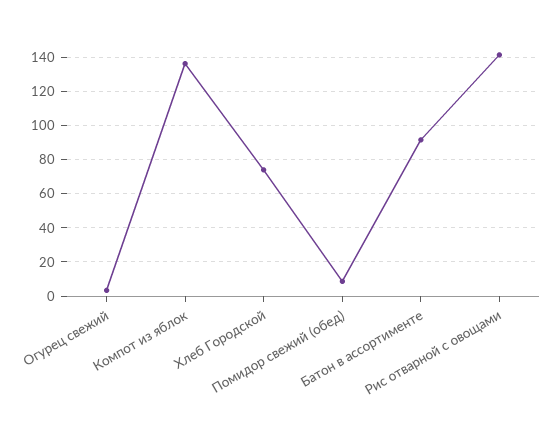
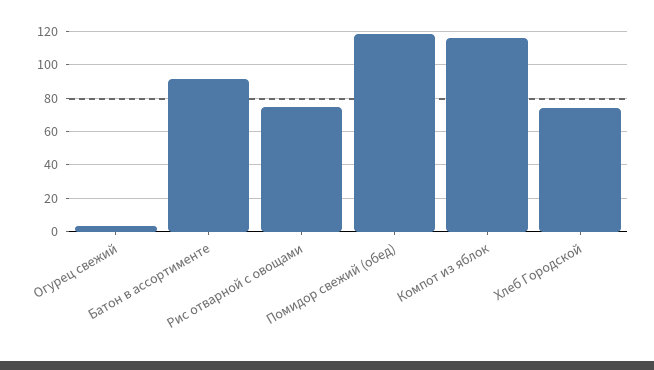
Компот из яблок: 135 -> 115
Помидор свежий (обед): 10 -> 120
Рис отварной с овощами: 140 -> 75

